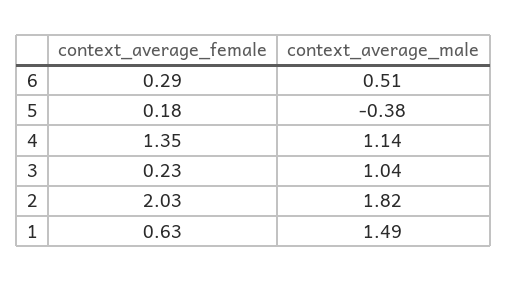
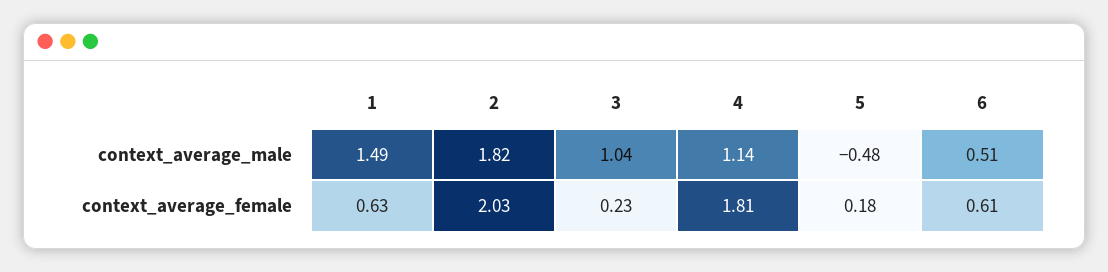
context_average_female, 6: 0.29 -> 0.61
context_average_male, 5: -0.38 -> -0.48
context_average_female, 4: 1.35 -> 1.81

